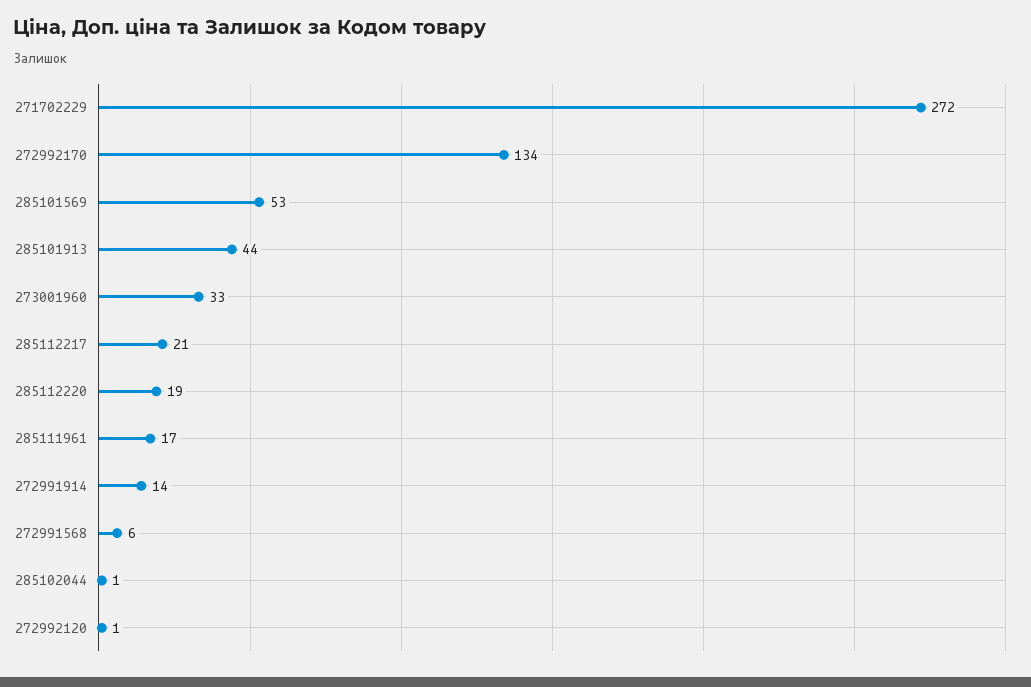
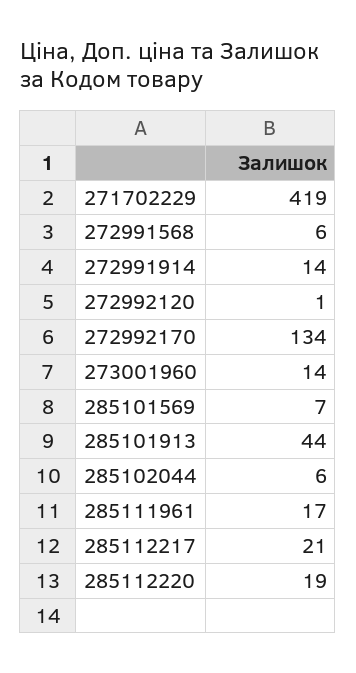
271702229: 272 -> 419
285101569: 53 -> 7
273001960: 33 -> 14
285102044: 1 -> 6

